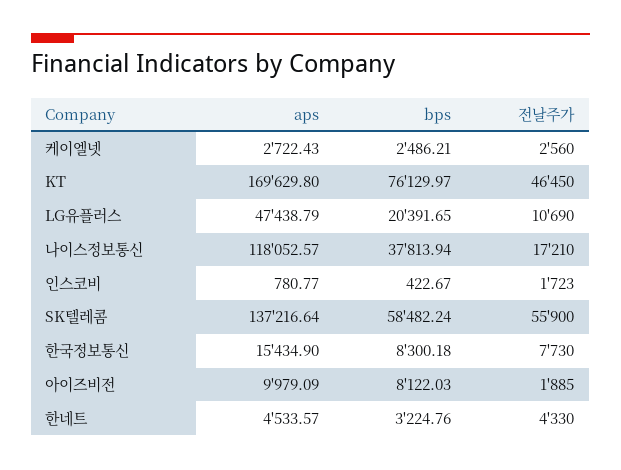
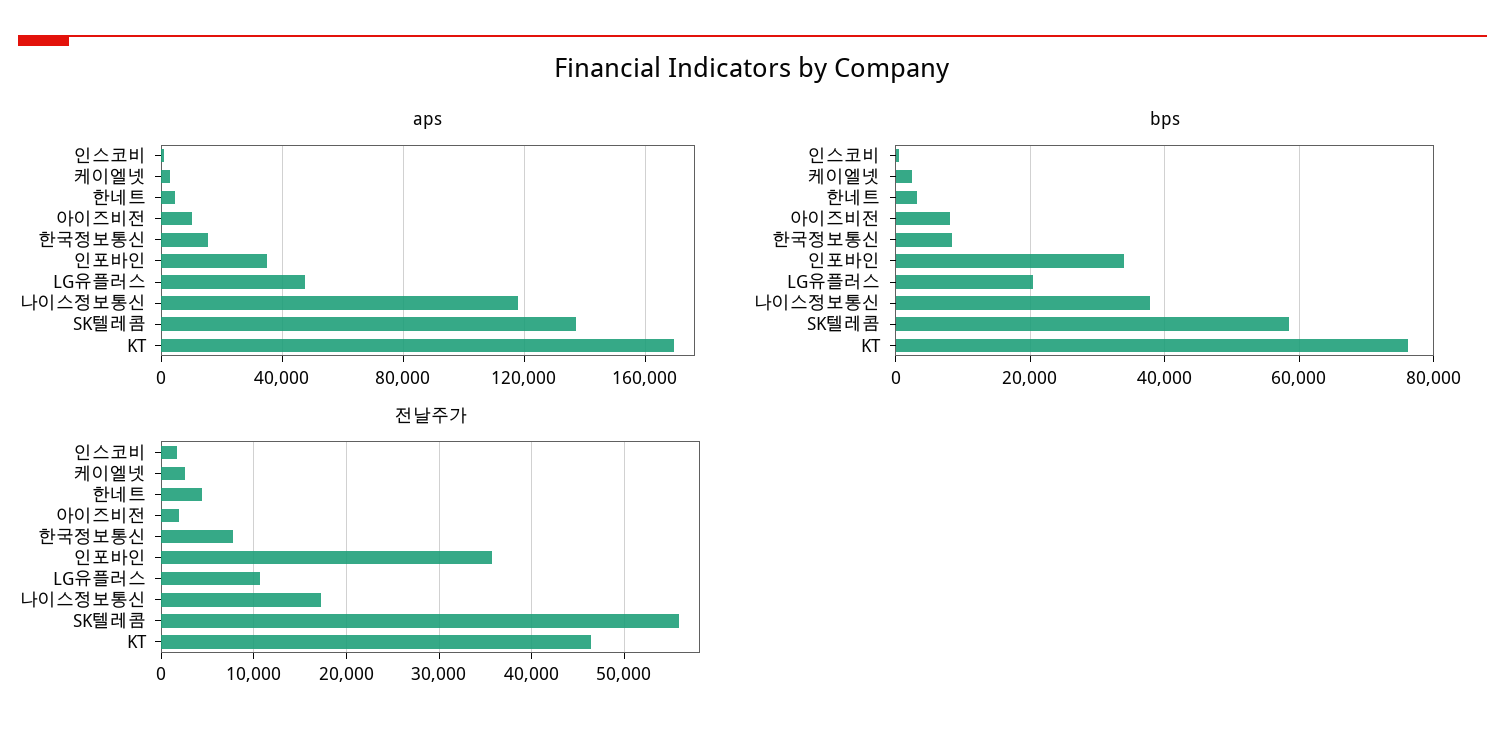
aps, 인포바인: none -> 35000
bps, 인포바인: none -> 34000
전날주가, 인포바인: none -> 36000

